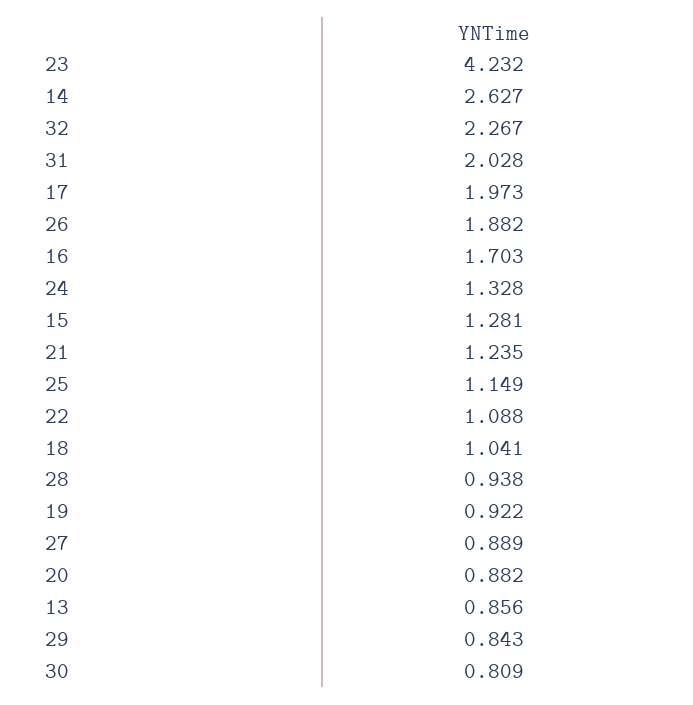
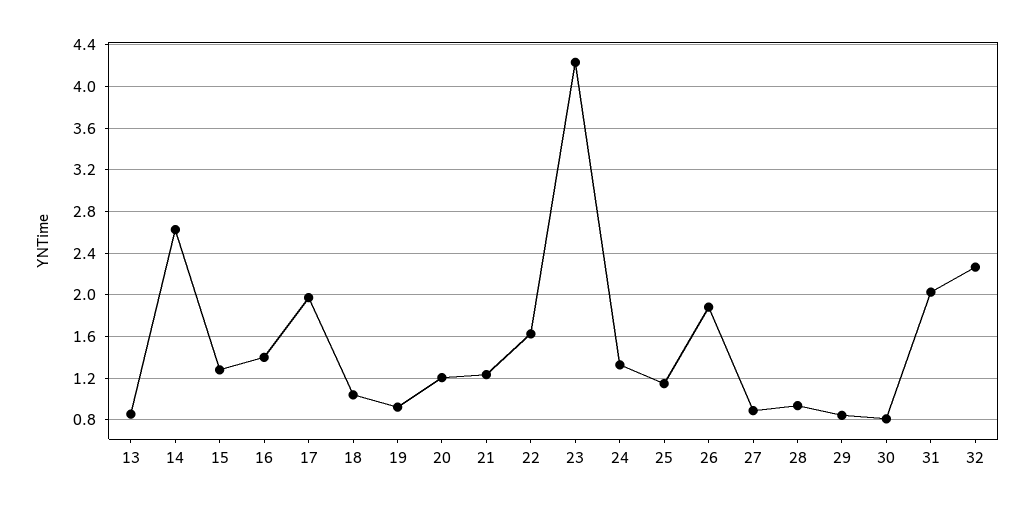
16: 1.703 -> 1.4
22: 1.088 -> 1.6
20: 0.882 -> 1.2

